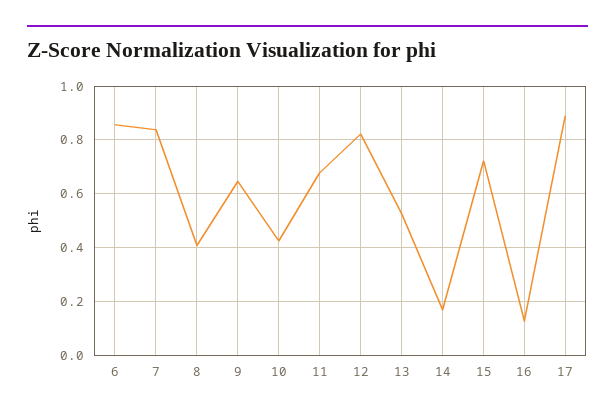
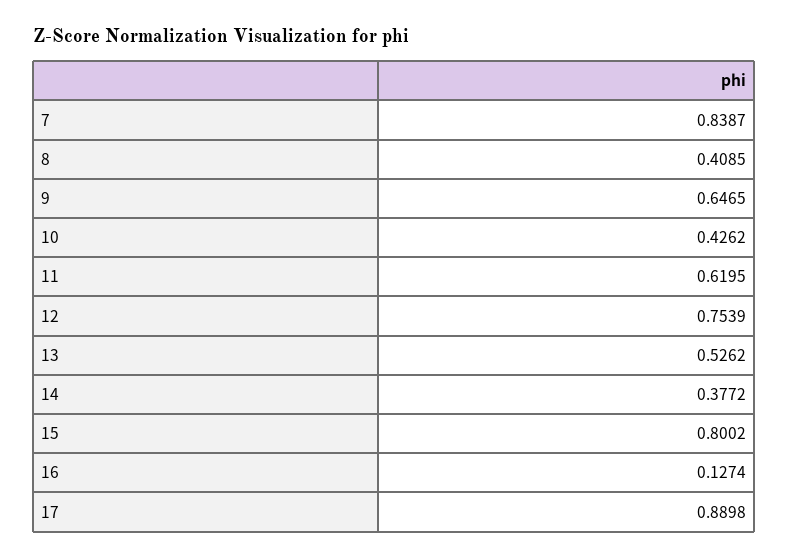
6: 0.85 -> none
11: 0.675 -> 0.6195
12: 0.825 -> 0.7539
14: 0.175 -> 0.3772
15: 0.725 -> 0.8002

